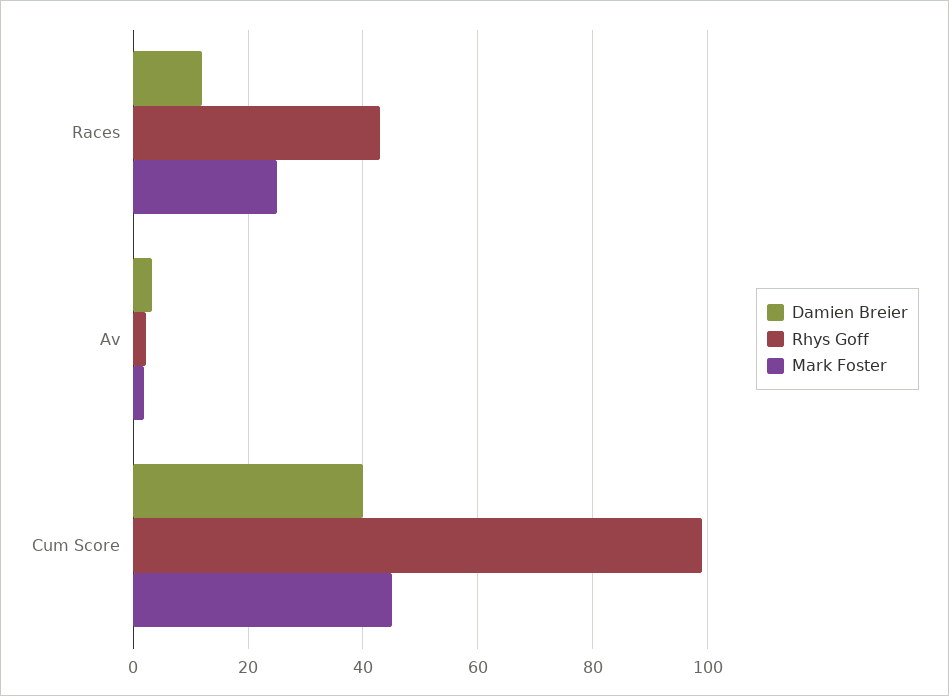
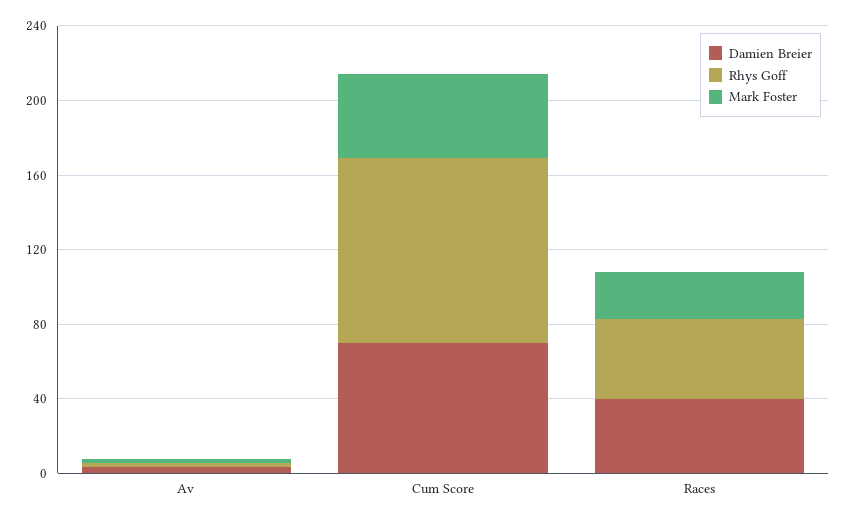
Damien Breier, Races: 12 -> 40
Damien Breier, Cum Score: 40 -> 70

